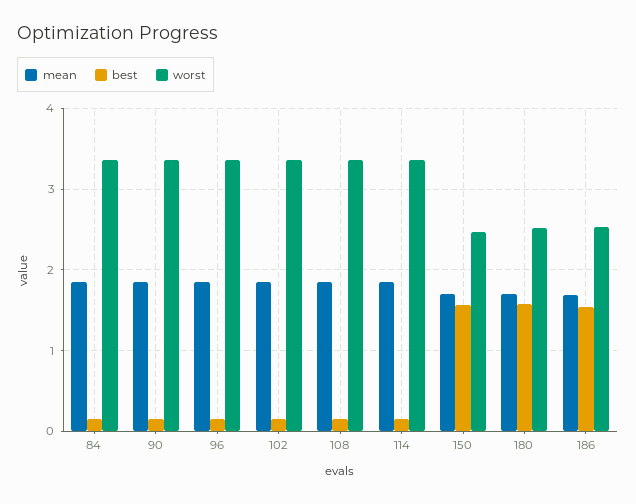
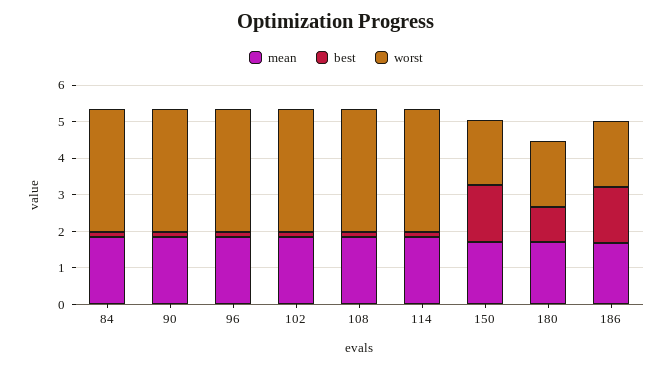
worst, 150: 2.5 -> 1.75
best, 180: 1.6 -> 1
worst, 180: 2.5 -> 1.75
worst, 186: 2.5 -> 1.75

